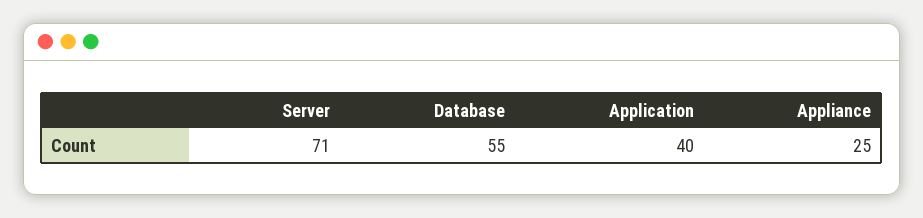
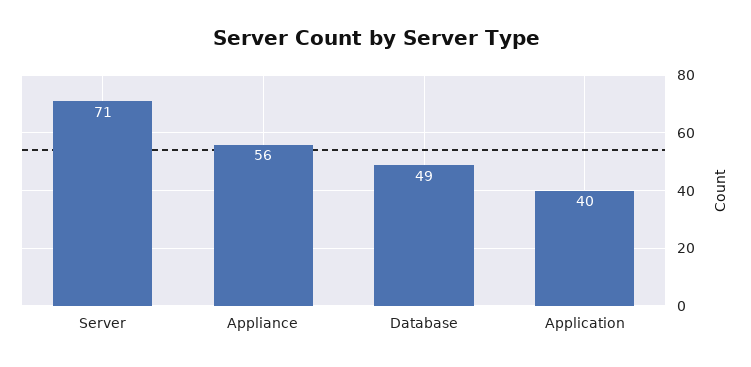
Database: 55 -> 49
Appliance: 25 -> 56

